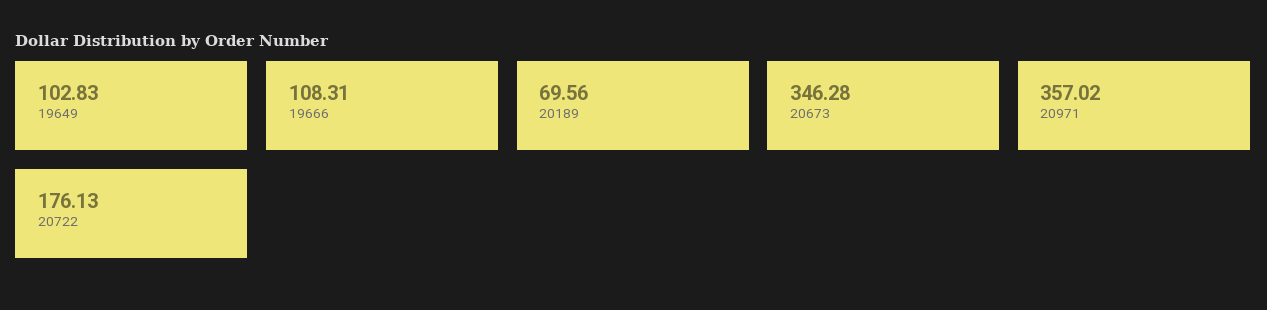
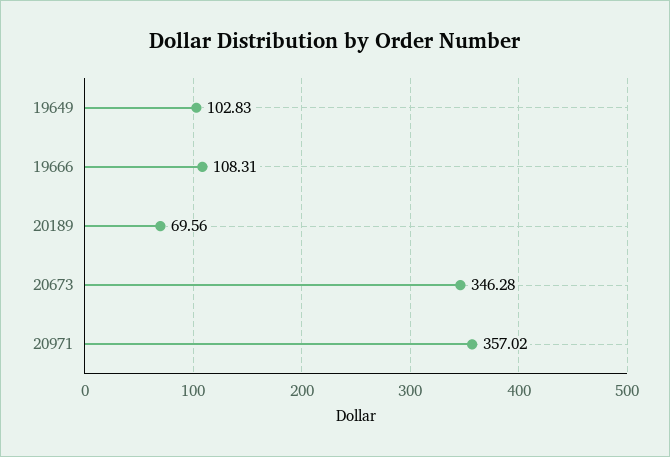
20722: 176.13 -> none

